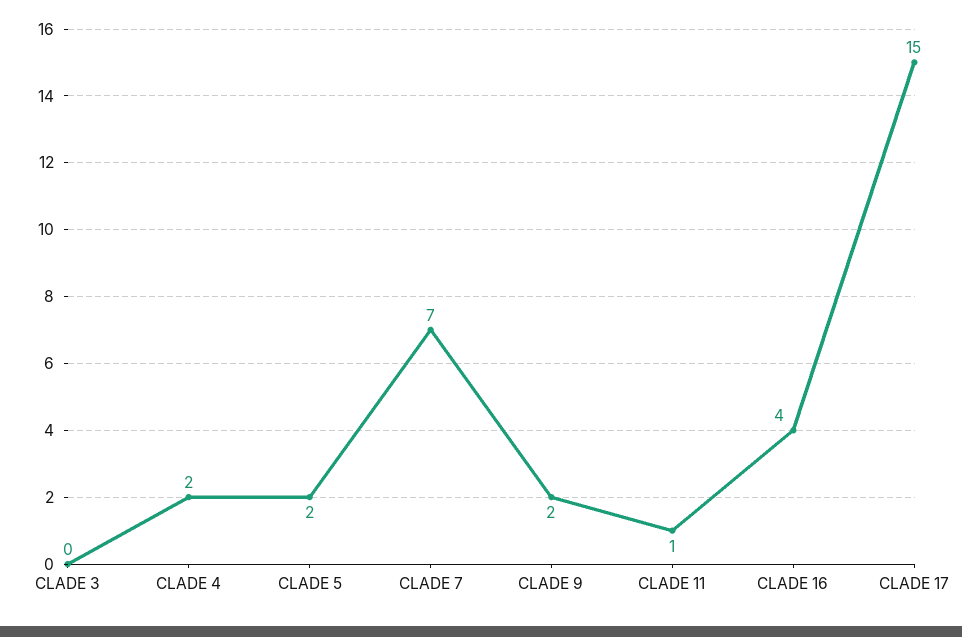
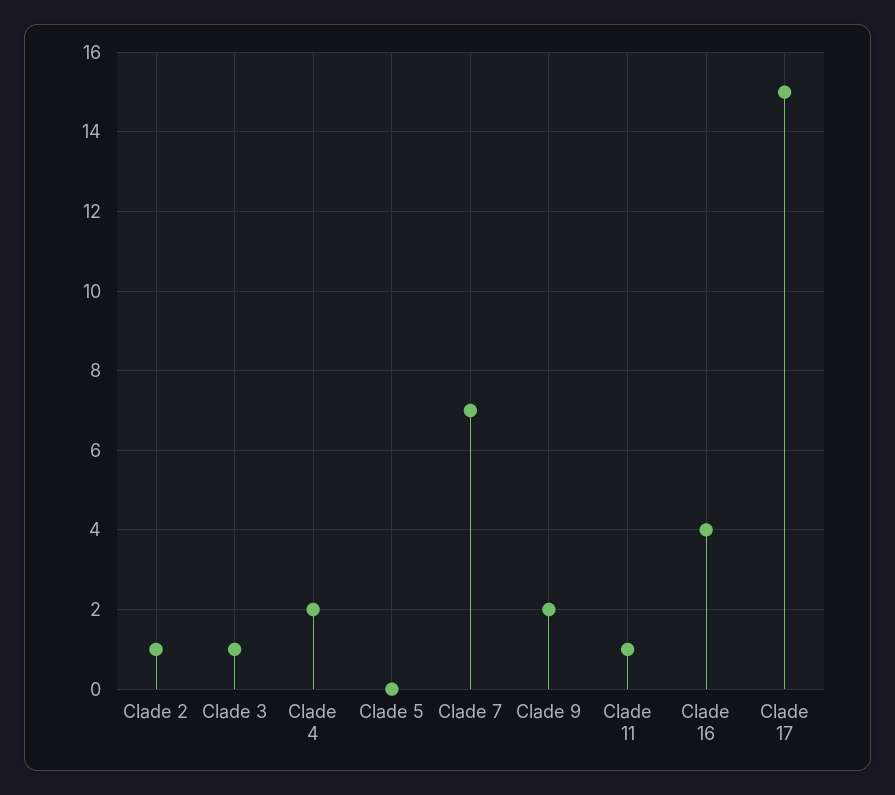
CLADE 3: 0 -> 1
CLADE 5: 2 -> 0
Clade 2: none -> 1

